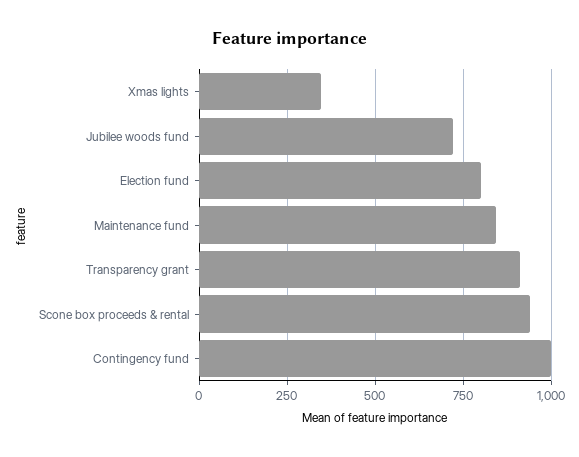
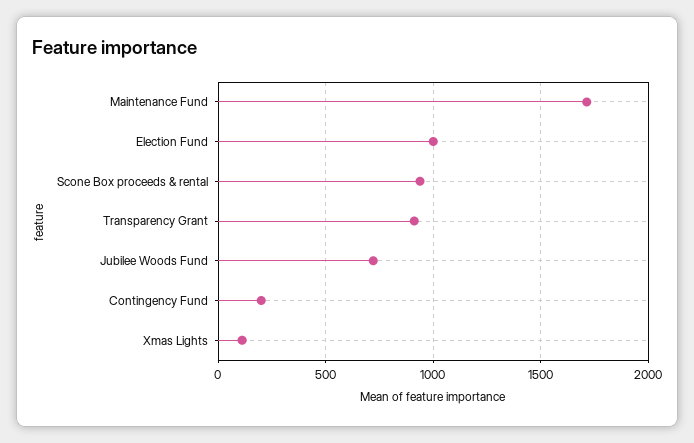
Xmas lights: 350 -> 100
Election fund: 800 -> 1000
Maintenance fund: 850 -> 1700
Contingency fund: 1000 -> 200

